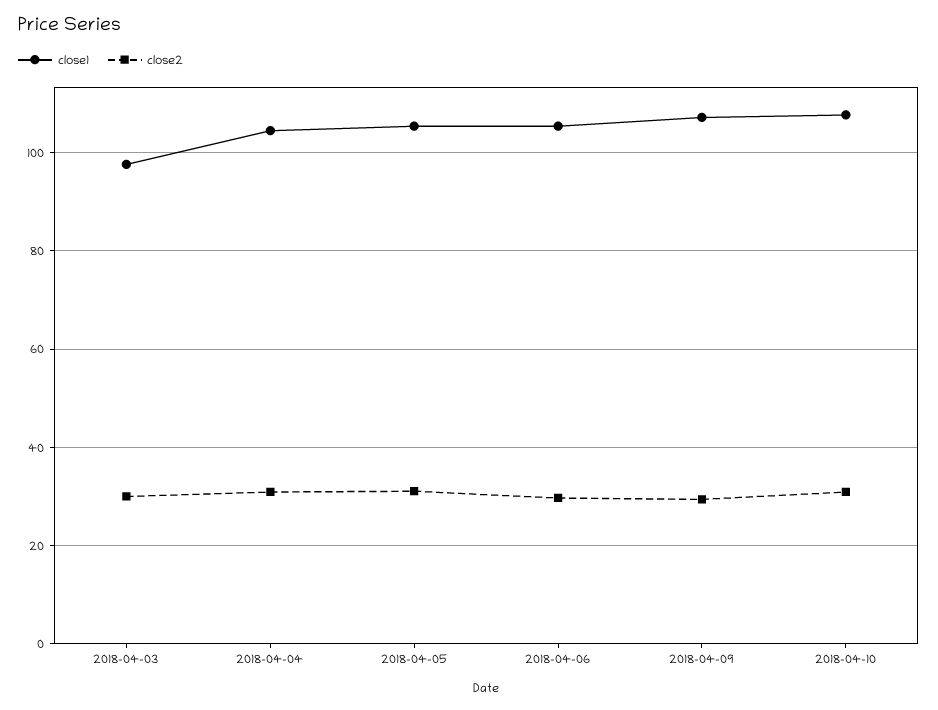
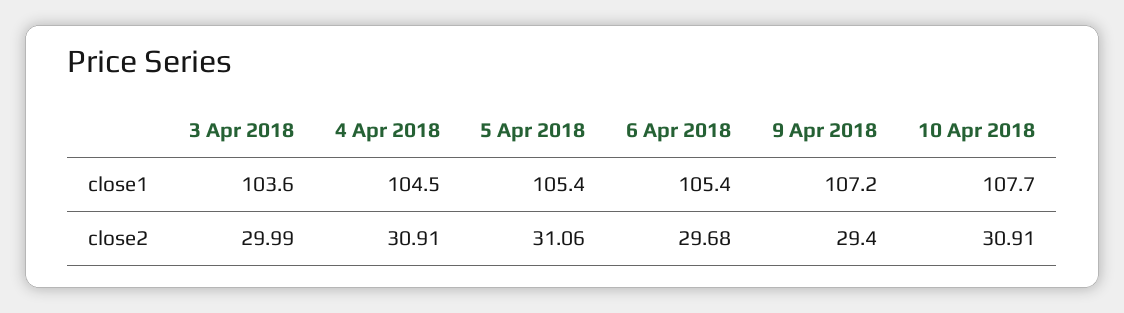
close1, 2018-04-03: 98 -> 103.6

